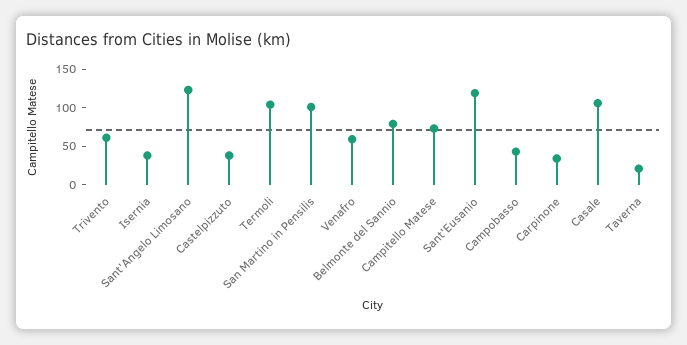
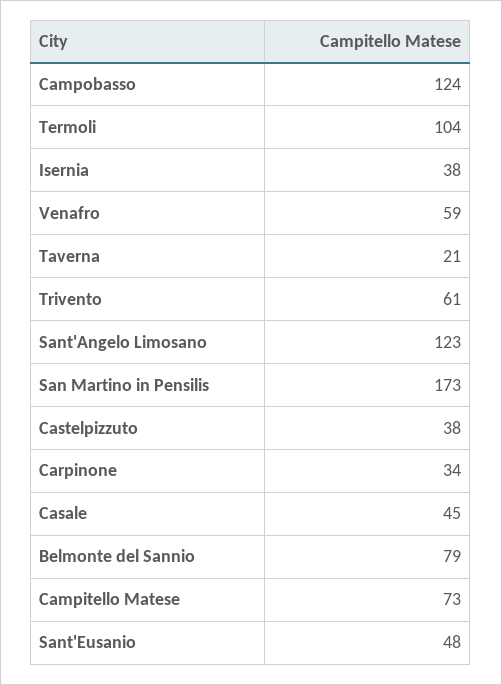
San Martino in Pensilis: 100 -> 173
Sant'Eusanio: 125 -> 48
Campobasso: 50 -> 124
Casale: 100 -> 45

